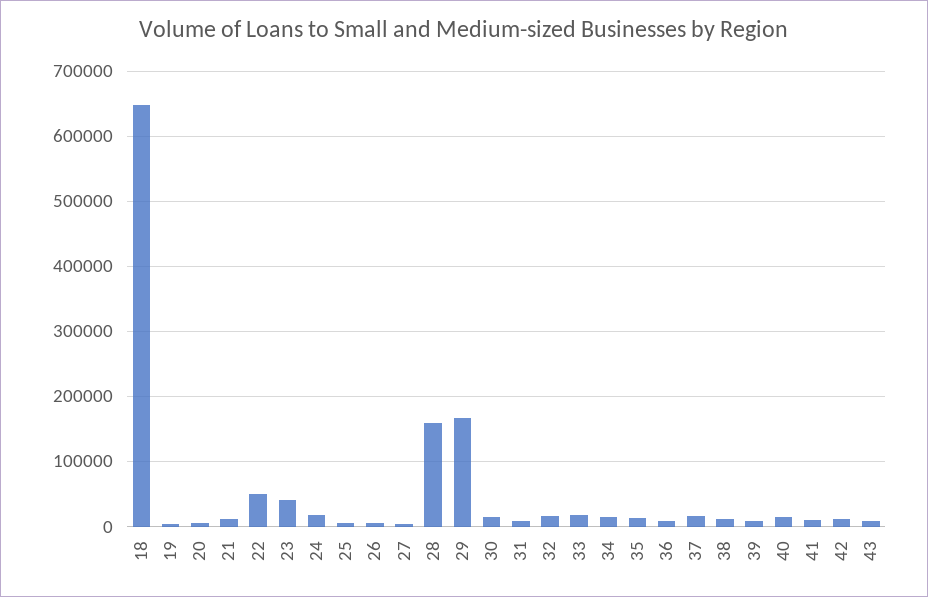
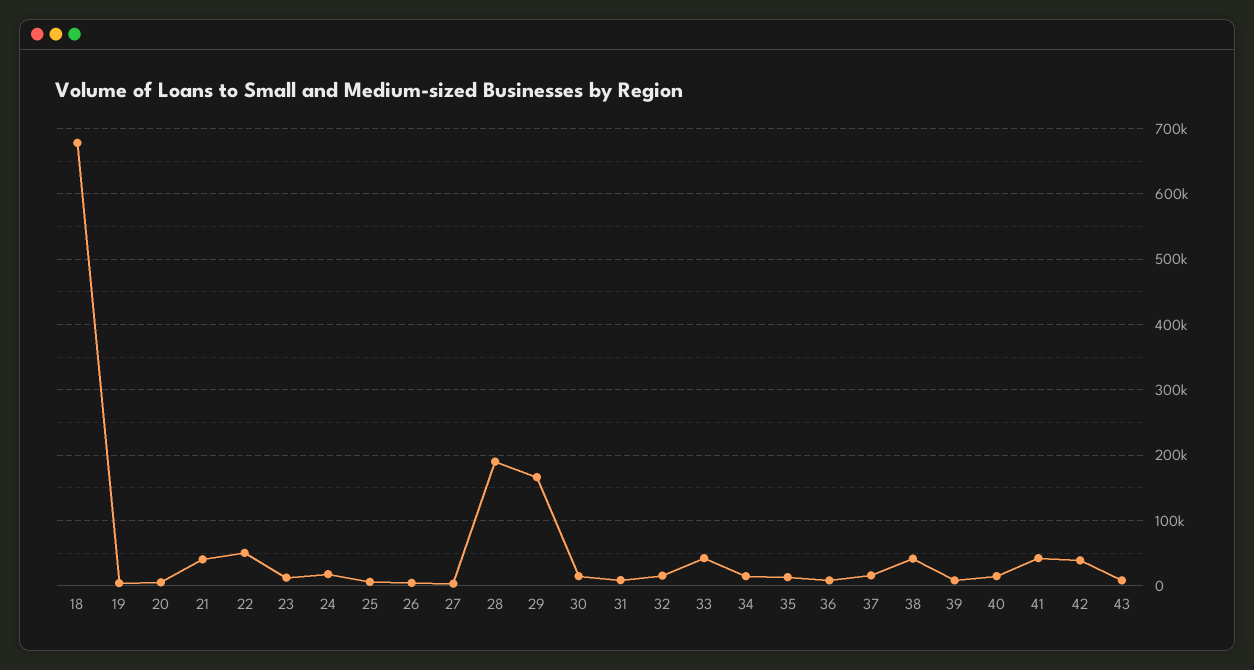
18: 650000 -> 680000
21: 10000 -> 40000
23: 40000 -> 10000
28: 160000 -> 190000
33: 20000 -> 40000
38: 10000 -> 40000
41: 10000 -> 40000
42: 10000 -> 40000

